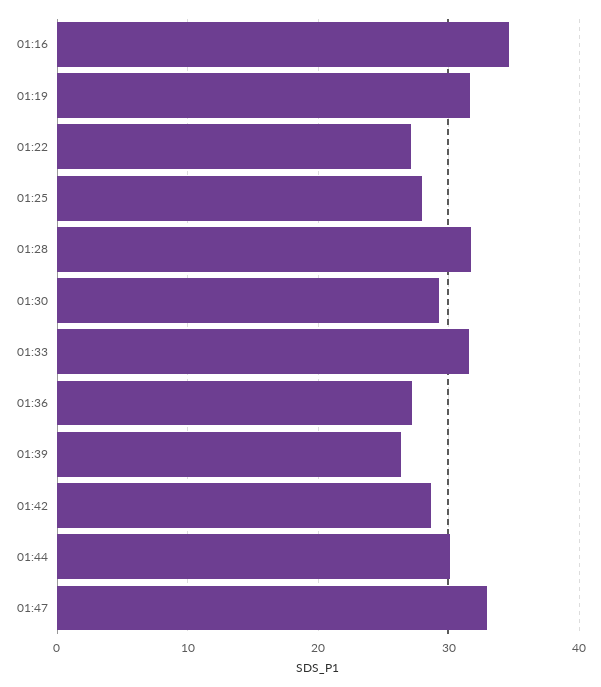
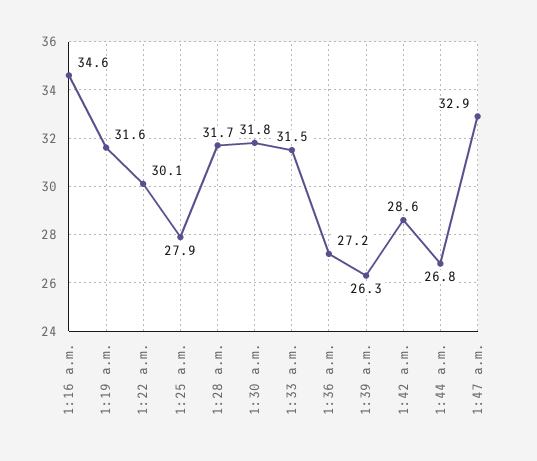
01:22: 27 -> 30.1
01:30: 29 -> 31.8
01:44: 30 -> 26.8

